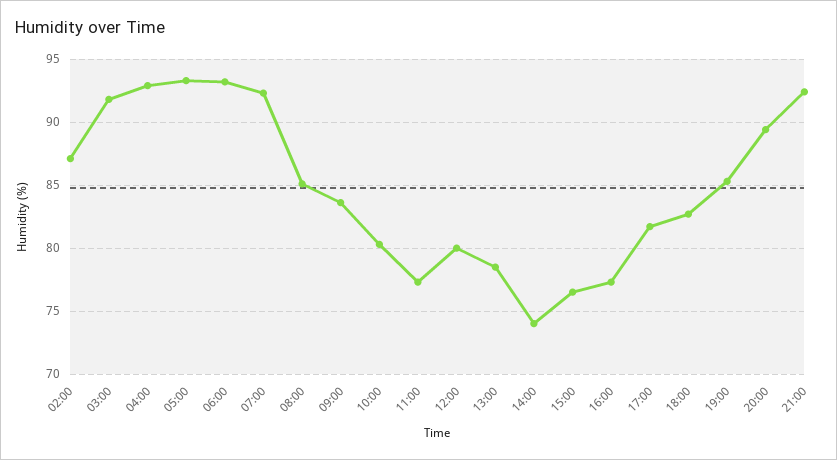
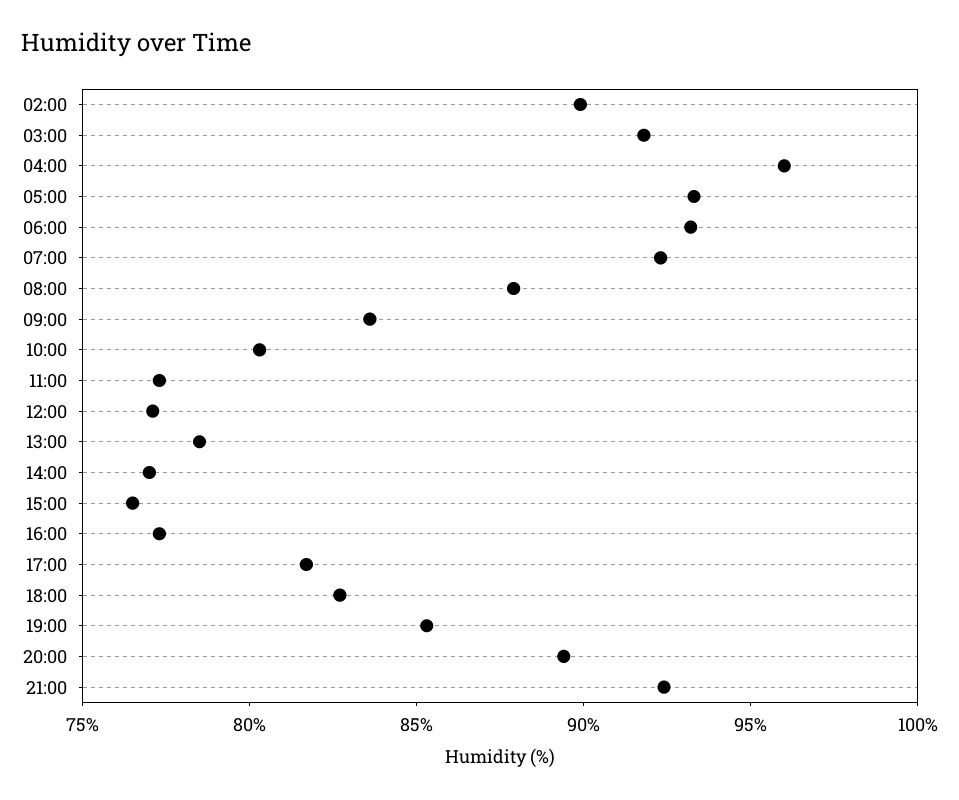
02:00: 87 -> 90
04:00: 93 -> 96
08:00: 85 -> 88
12:00: 80 -> 77
14:00: 74 -> 77

